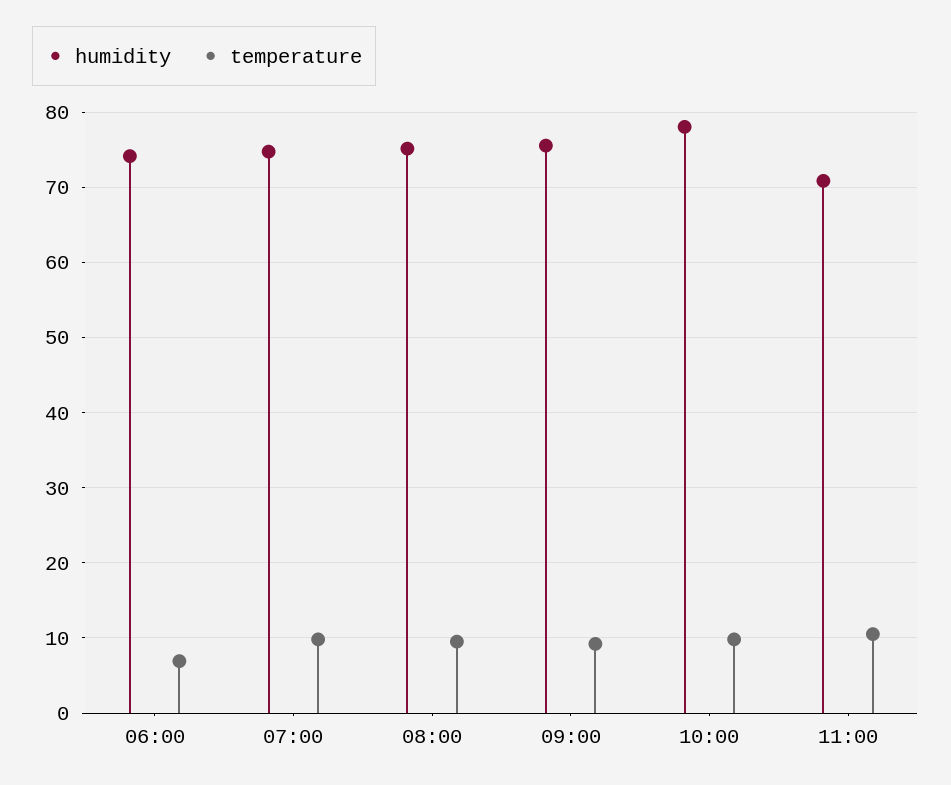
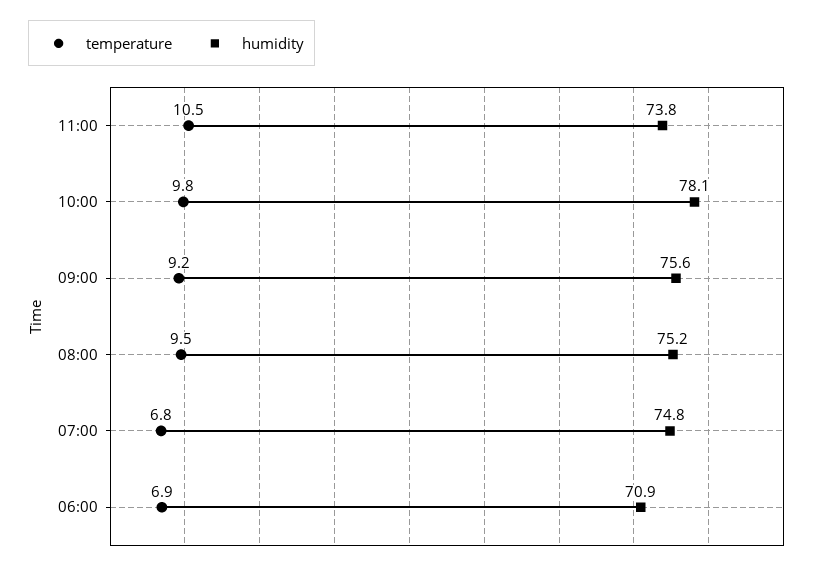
humidity, 06:00: 74 -> 70.9
temperature, 07:00: 10 -> 6.8
humidity, 11:00: 71 -> 73.8

